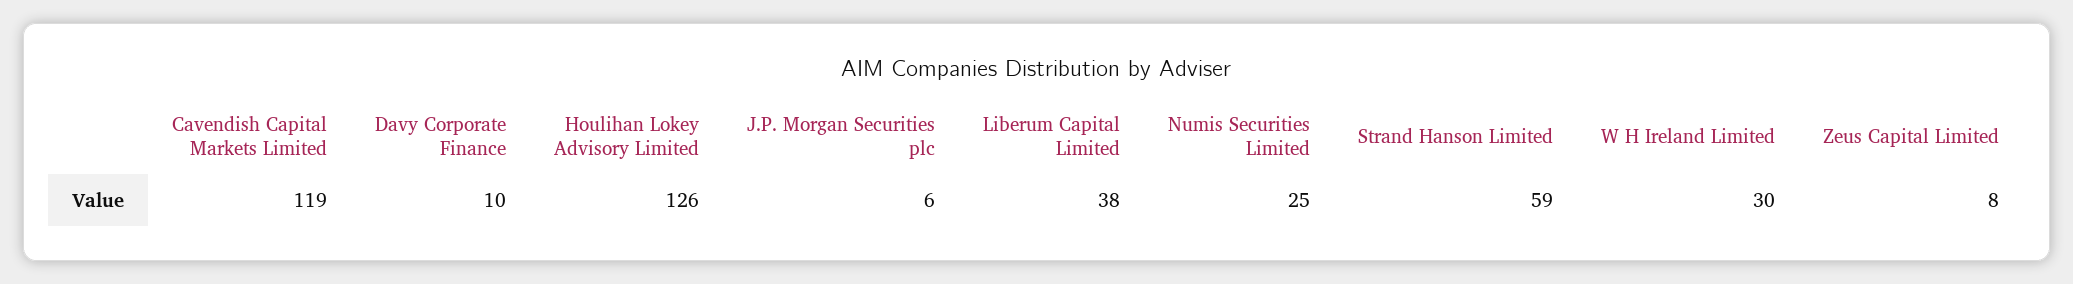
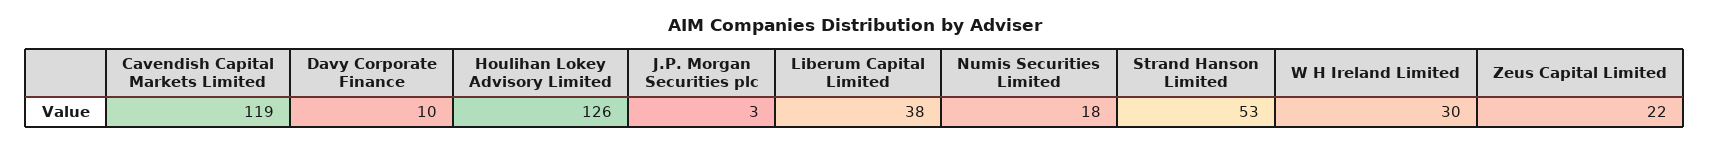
J.P. Morgan Securities plc: 6 -> 3
Numis Securities Limited: 25 -> 18
Strand Hanson Limited: 59 -> 53
Zeus Capital Limited: 8 -> 22

